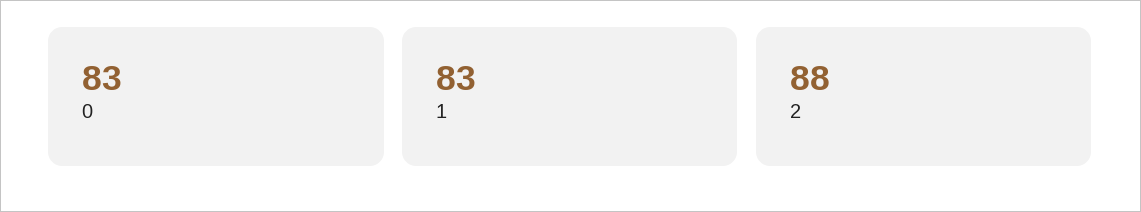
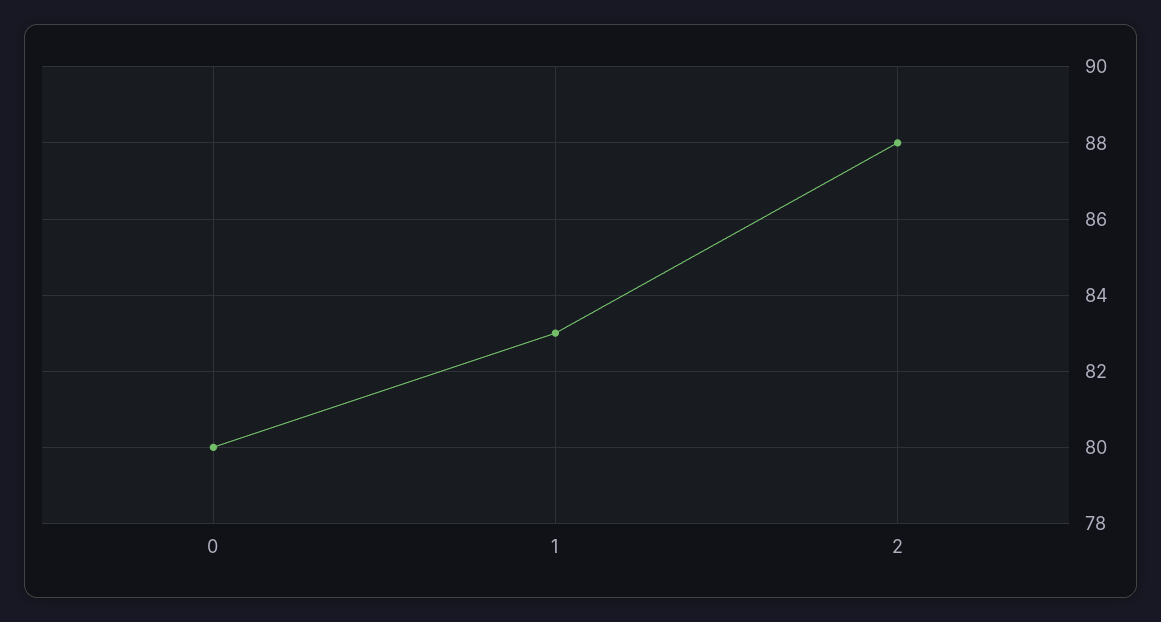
0: 83 -> 80

